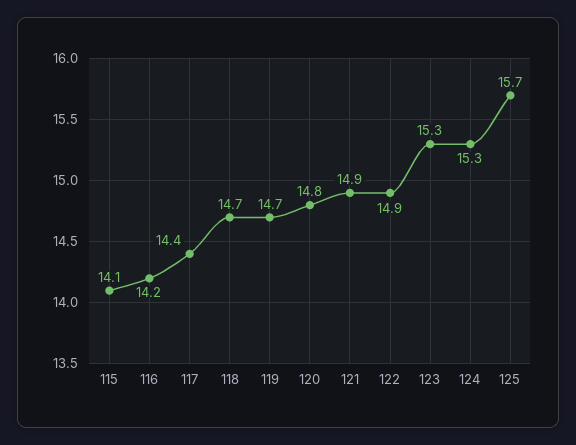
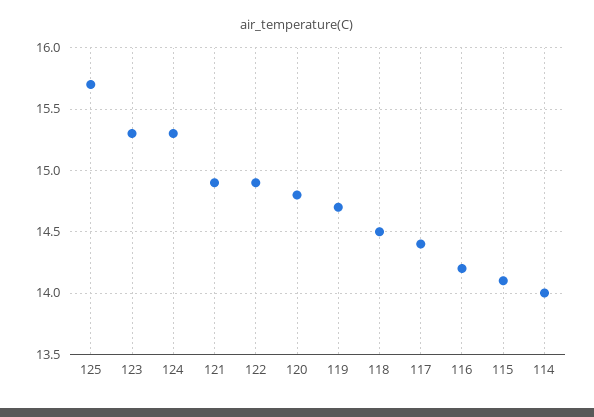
118: 14.7 -> 14.5
114: none -> 14

